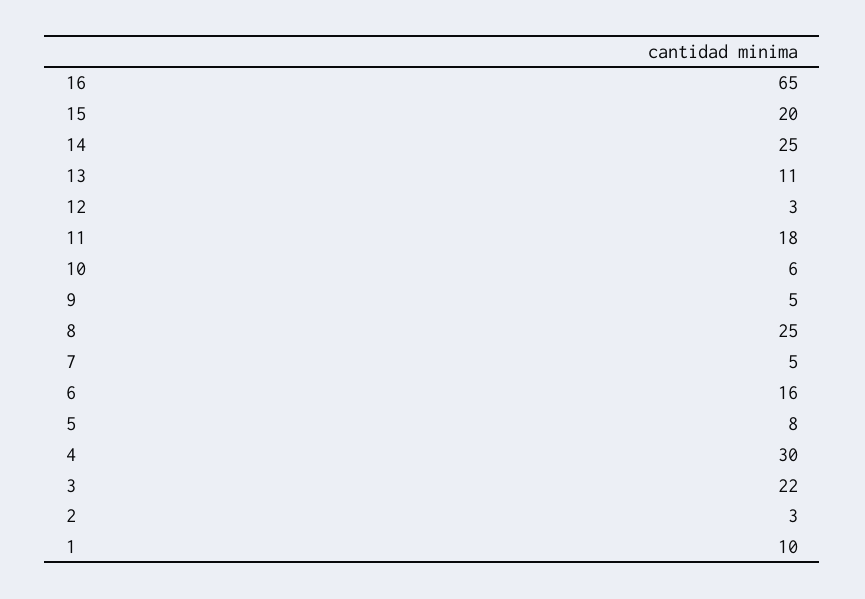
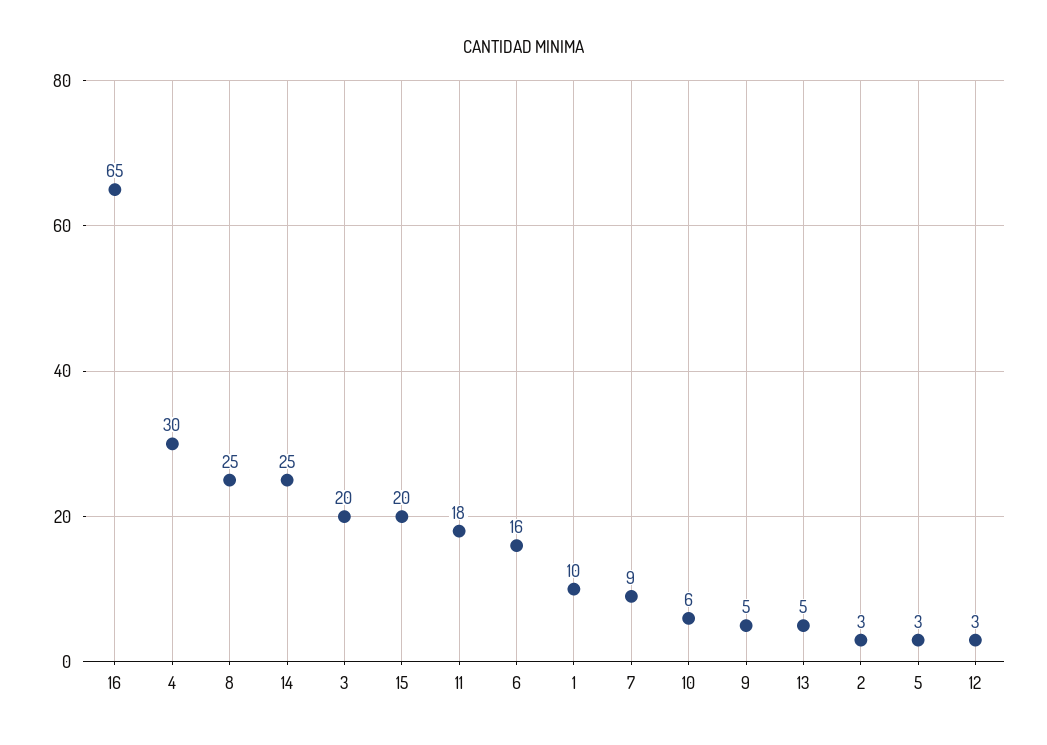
13: 11 -> 5
7: 5 -> 9
5: 8 -> 3
3: 22 -> 20

